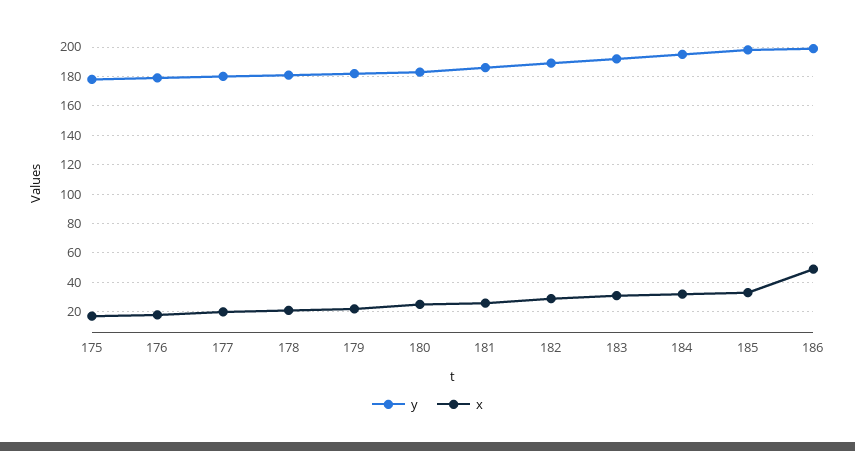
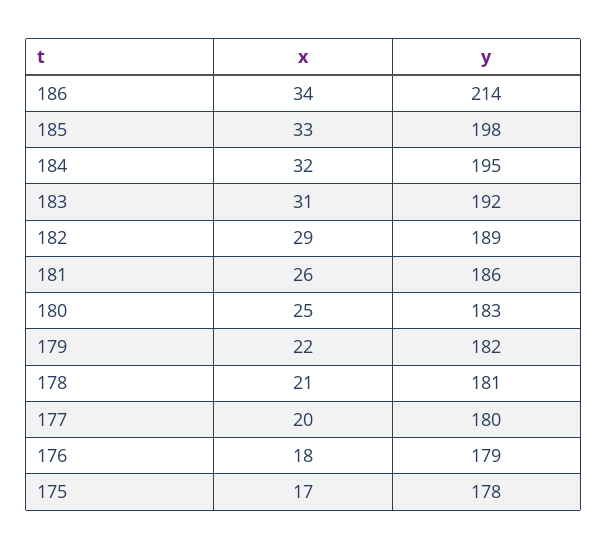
y, 186: 200 -> 214
x, 186: 50 -> 34

